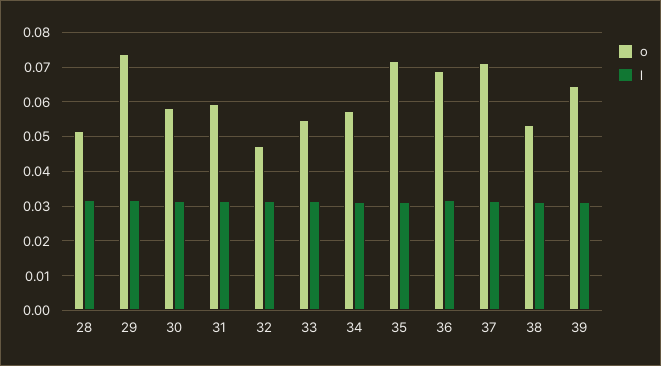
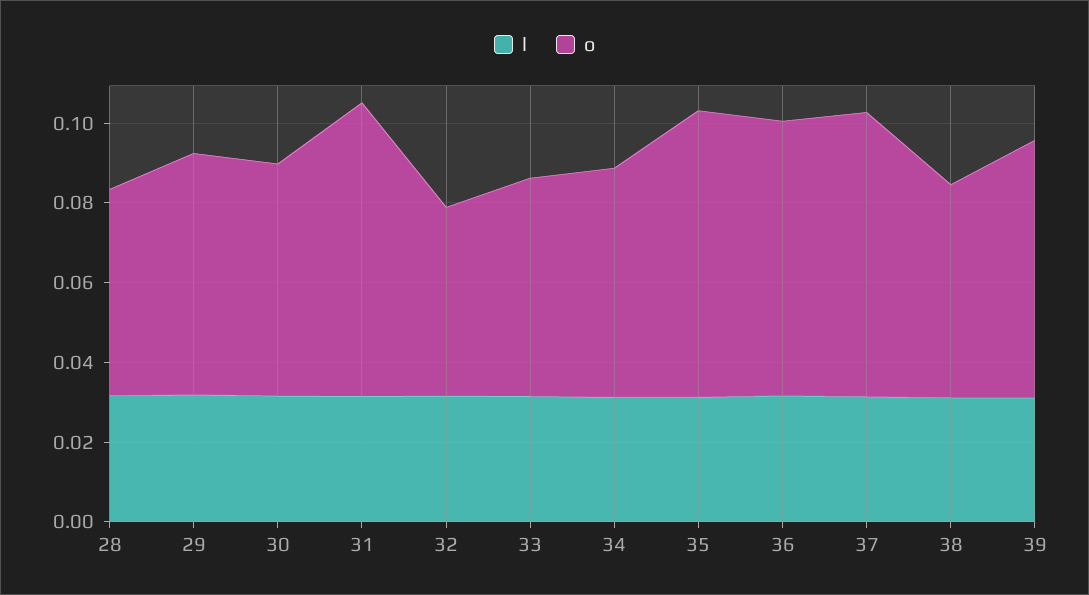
o, 29: 0.074 -> 0.06
o, 31: 0.06 -> 0.075

